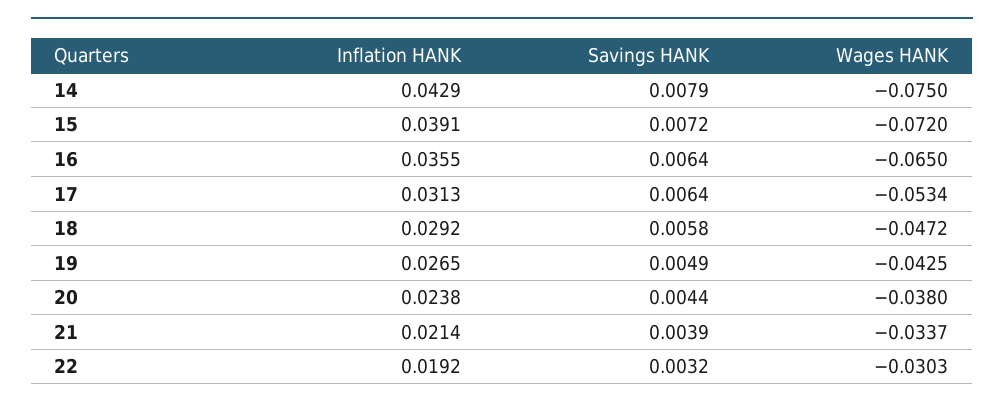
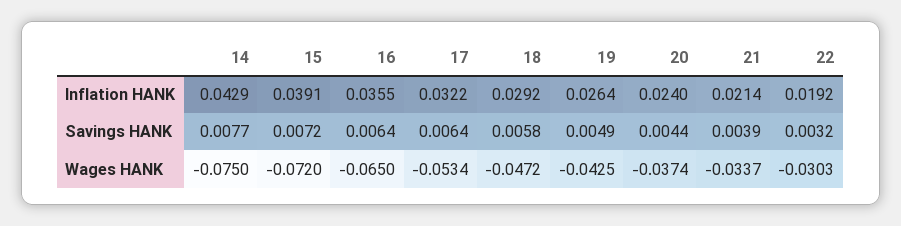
Savings HANK, 14: 0.0079 -> 0.0077
Inflation HANK, 17: 0.0313 -> 0.0322
Inflation HANK, 19: 0.0265 -> 0.0264
Inflation HANK, 20: 0.0238 -> 0.024
Wages HANK, 20: -0.038 -> -0.0374

